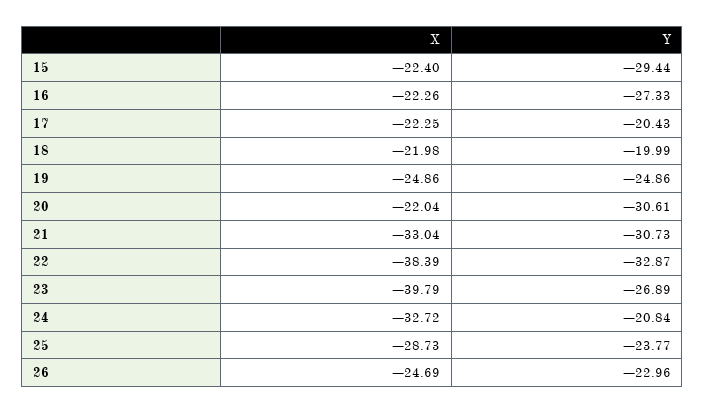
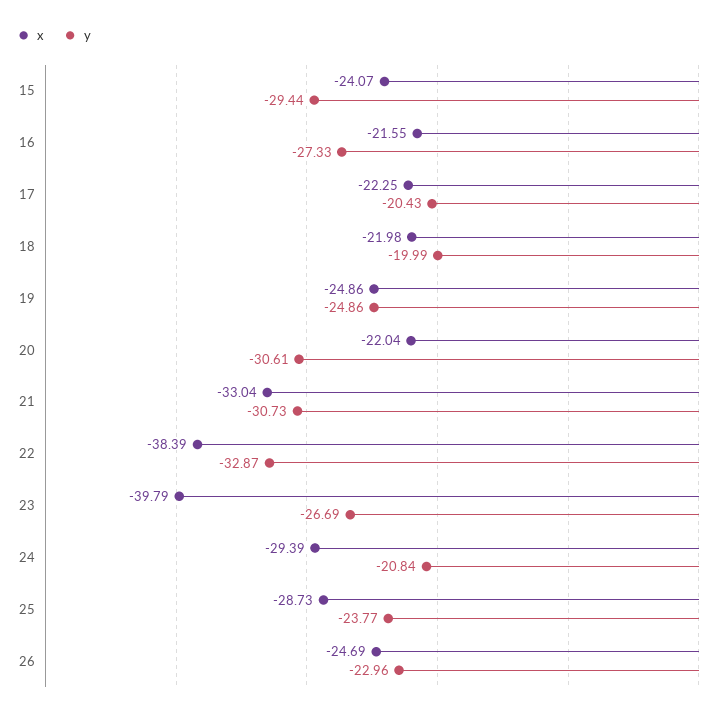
X, 15: -22.4 -> -24.07
X, 16: -22.26 -> -21.55
Y, 23: -26.89 -> -26.69
X, 24: -32.72 -> -29.39

